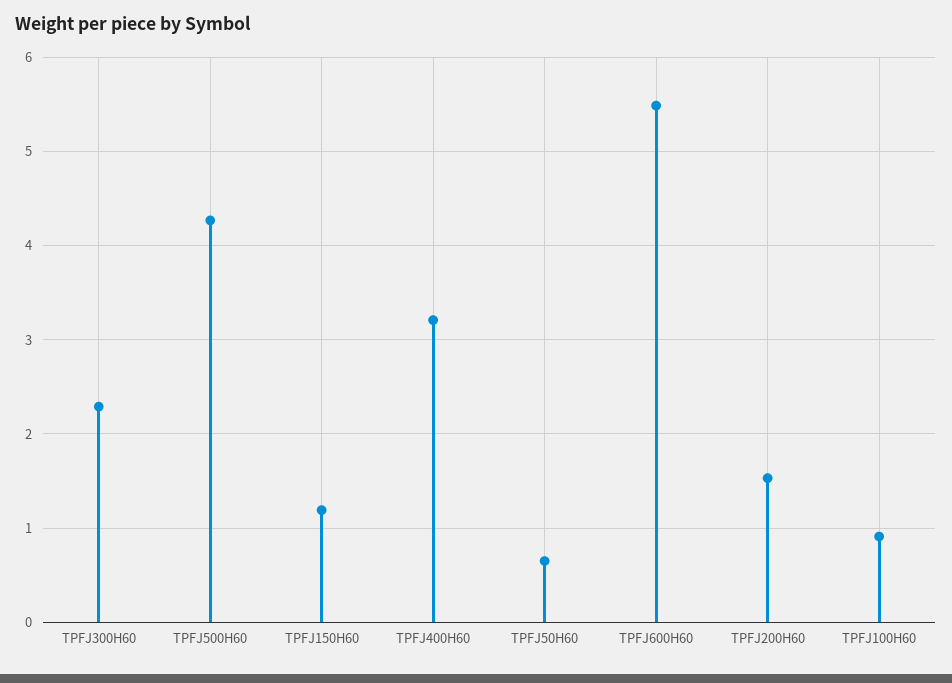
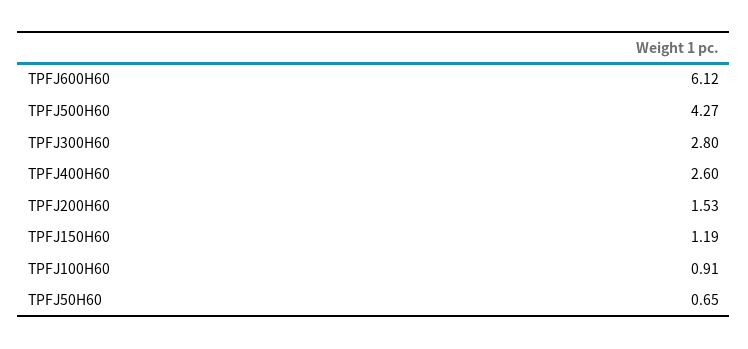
TPFJ300H60: 2.3 -> 2.8
TPFJ400H60: 3.2 -> 2.6
TPFJ600H60: 5.5 -> 6.12

